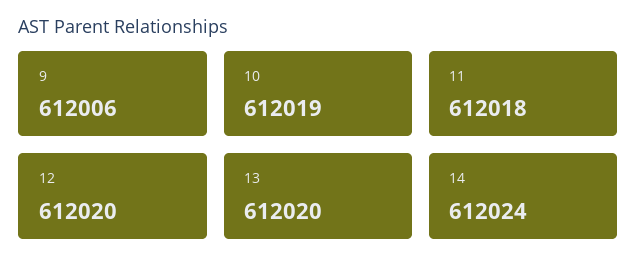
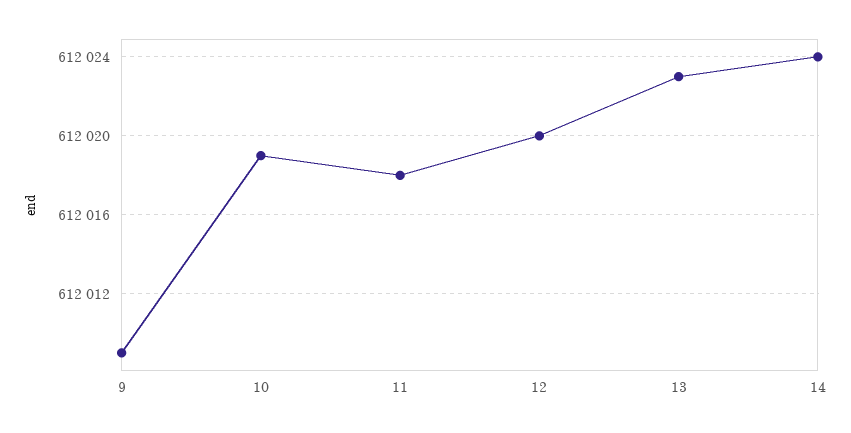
9: 612006 -> 612009
13: 612020 -> 612023

